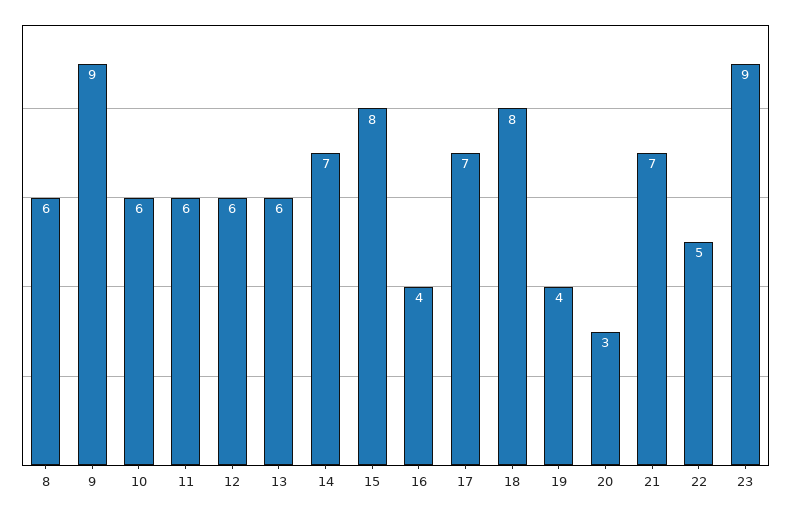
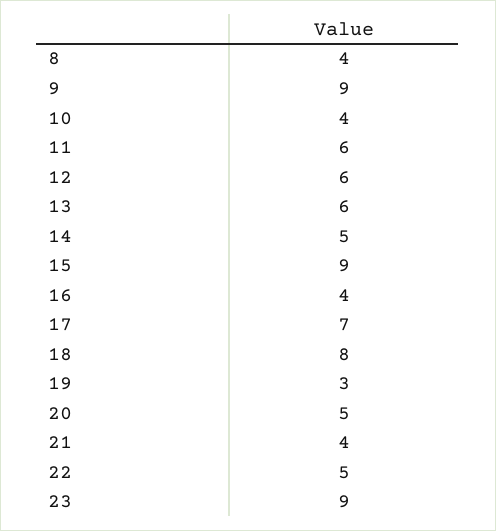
8: 6 -> 4
10: 6 -> 4
14: 7 -> 5
15: 8 -> 9
19: 4 -> 3
20: 3 -> 5
21: 7 -> 4

